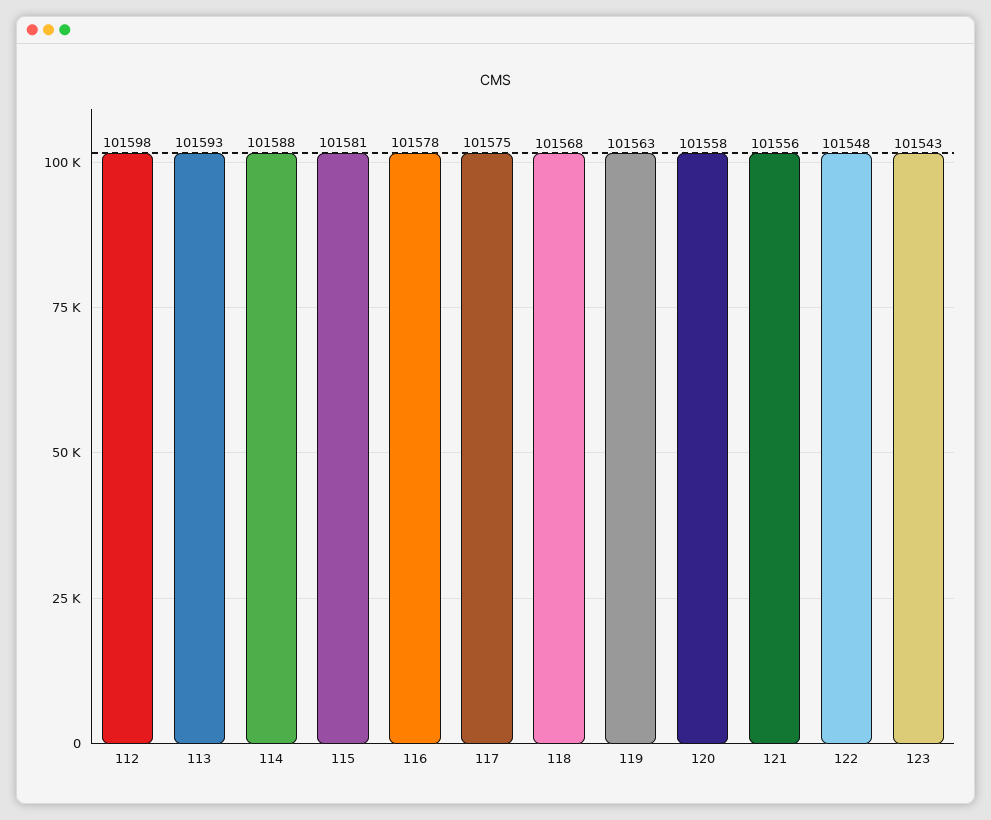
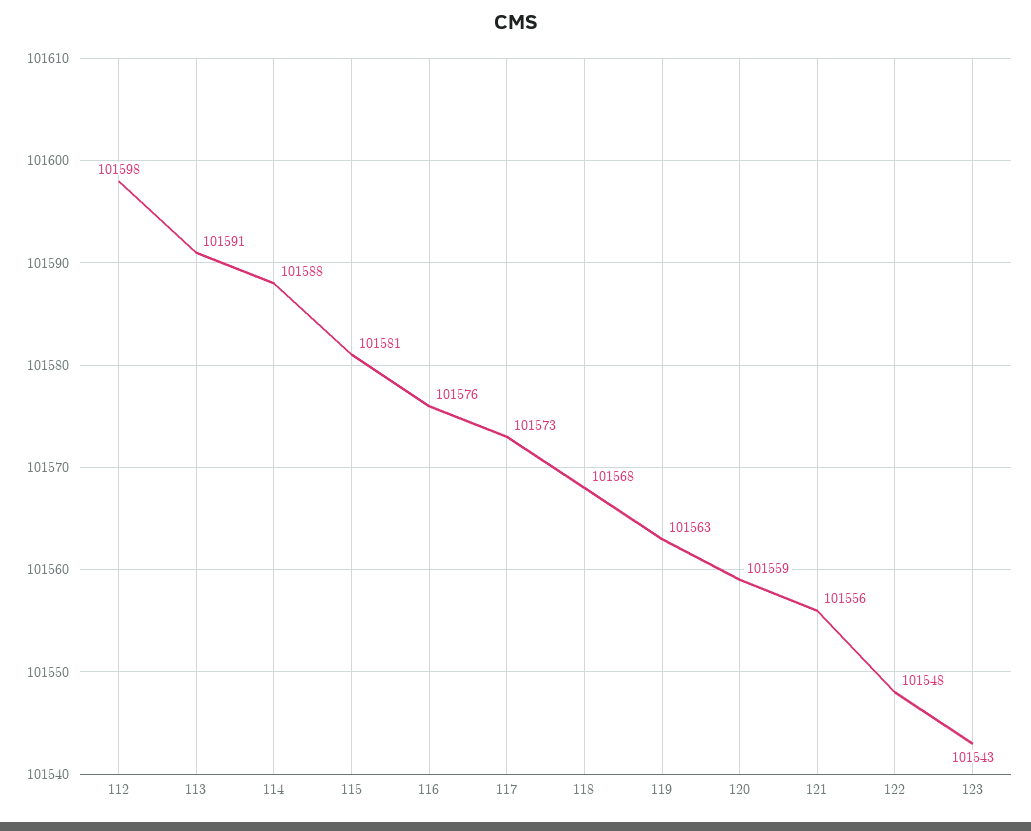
113: 101593 -> 101591
116: 101578 -> 101576
117: 101575 -> 101573
120: 101558 -> 101559

